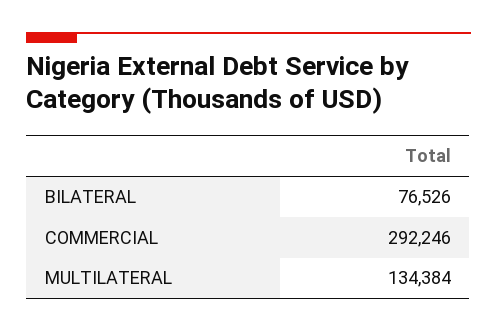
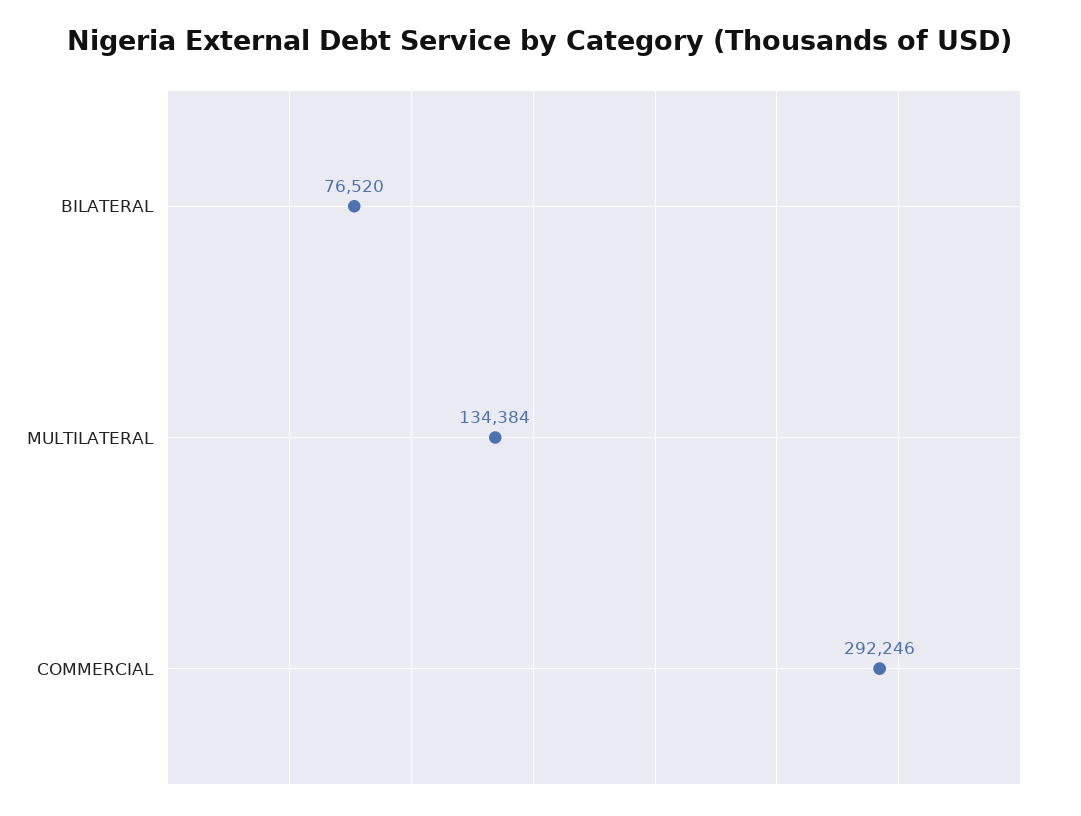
BILATERAL: 76526 -> 76520

